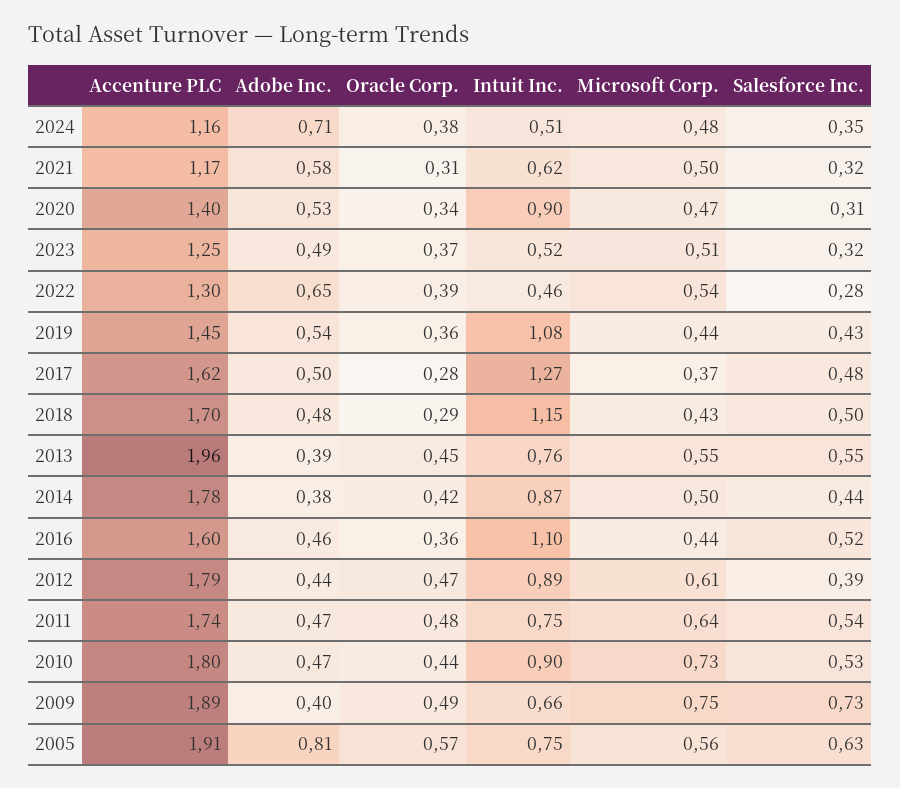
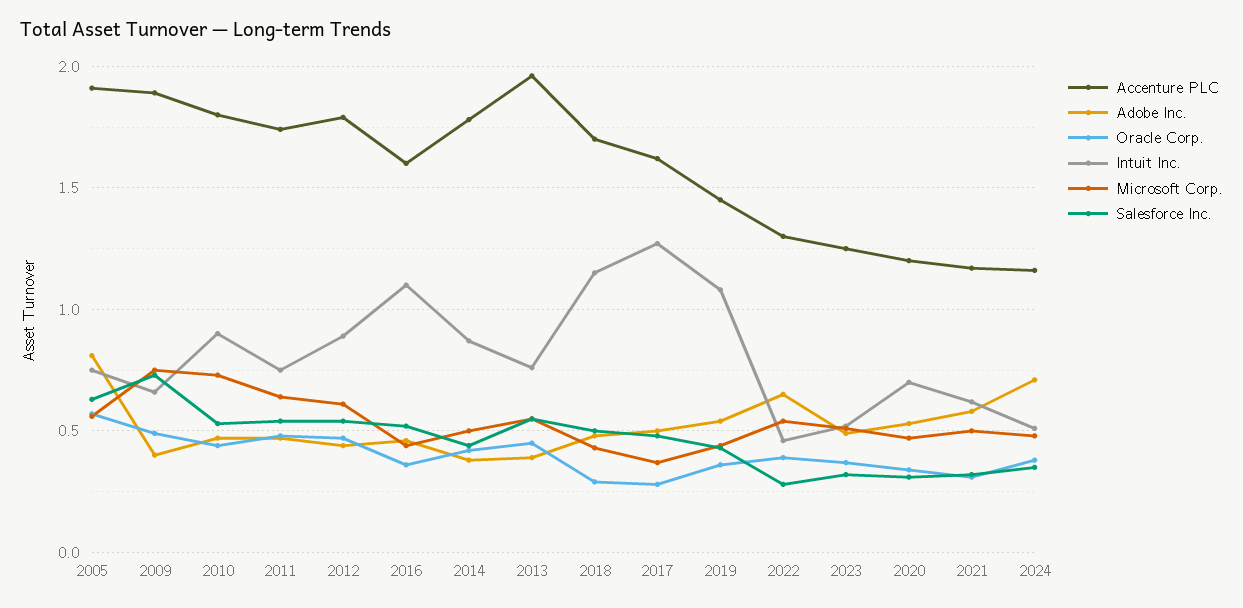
Accenture PLC, 2020: 1.4 -> 1.2
Intuit Inc., 2020: 0.9 -> 0.7
Salesforce Inc., 2012: 0.39 -> 0.55

